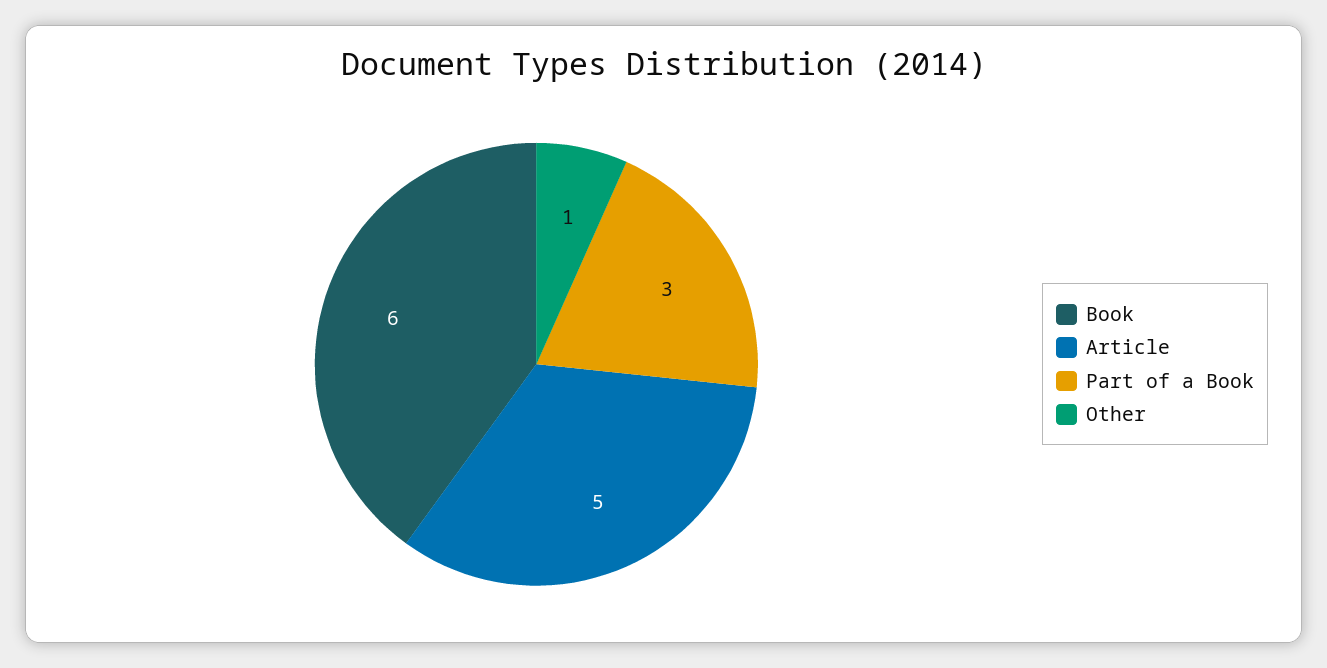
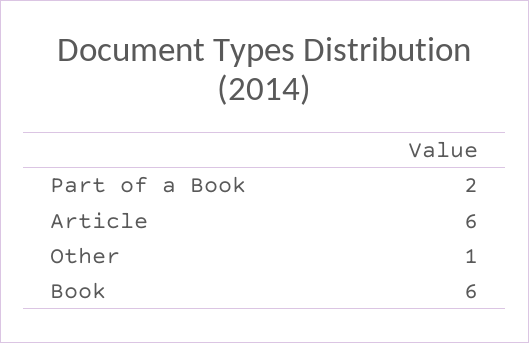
Article: 5 -> 6
Part of a Book: 3 -> 2

